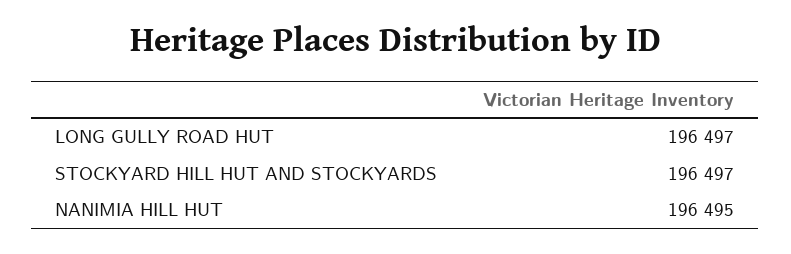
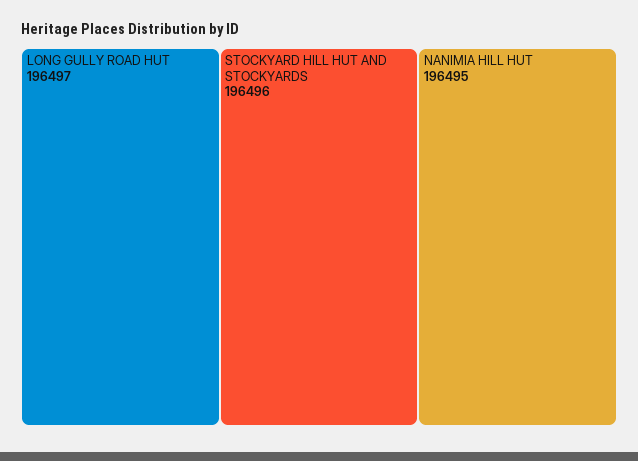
STOCKYARD HILL HUT AND STOCKYARDS: 196497 -> 196496

